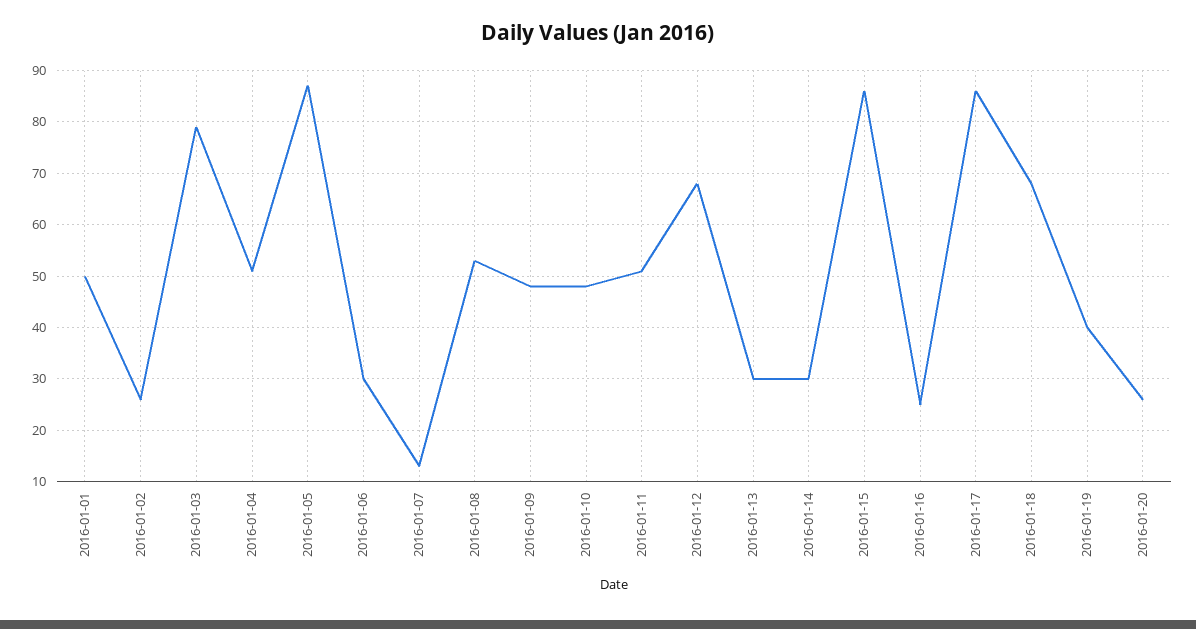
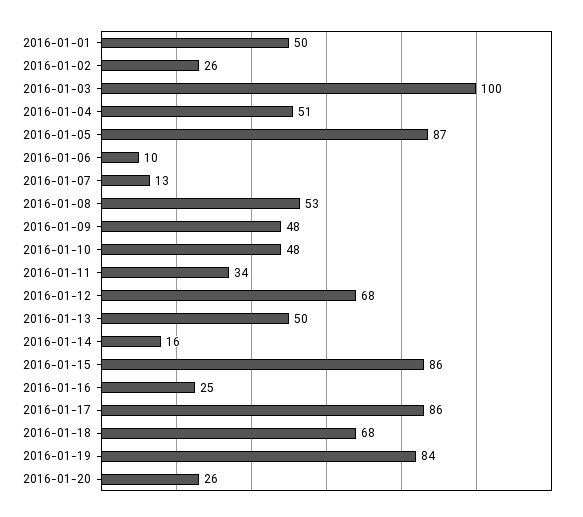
2016-01-03: 80 -> 100
2016-01-06: 30 -> 10
2016-01-11: 50 -> 34
2016-01-13: 30 -> 50
2016-01-14: 30 -> 16
2016-01-19: 40 -> 84

